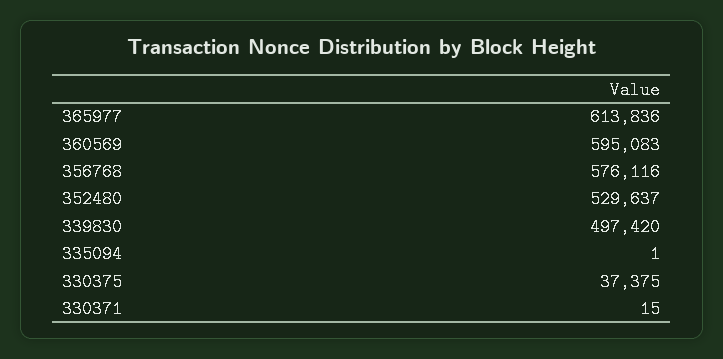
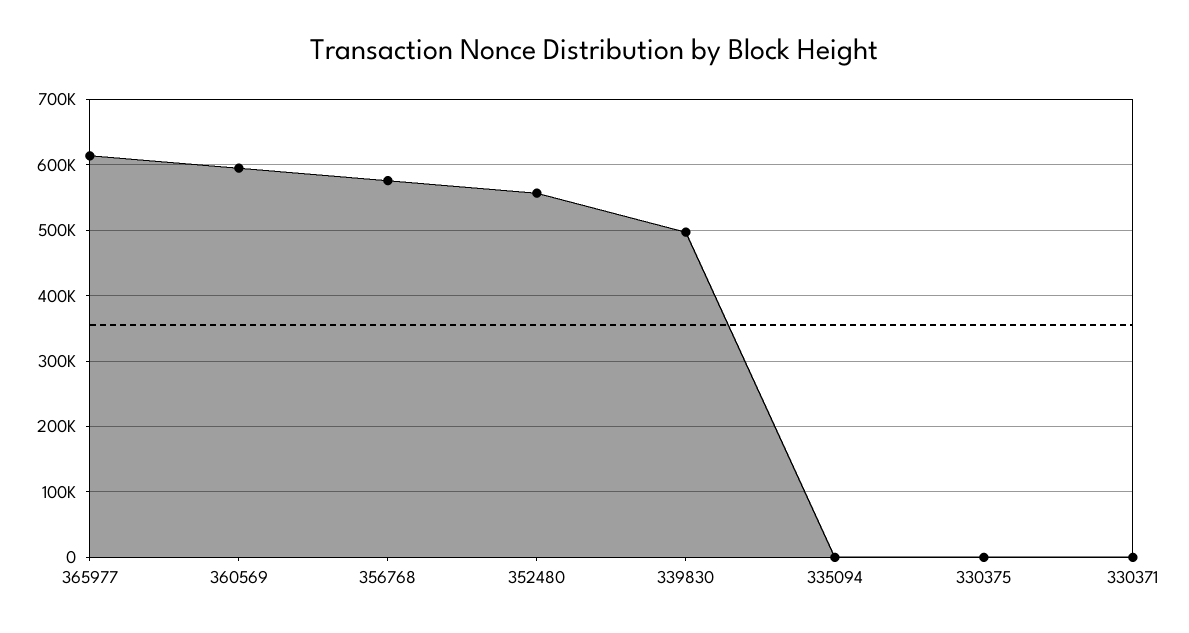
352480: 529637 -> 560000
330375: 37375 -> 0

